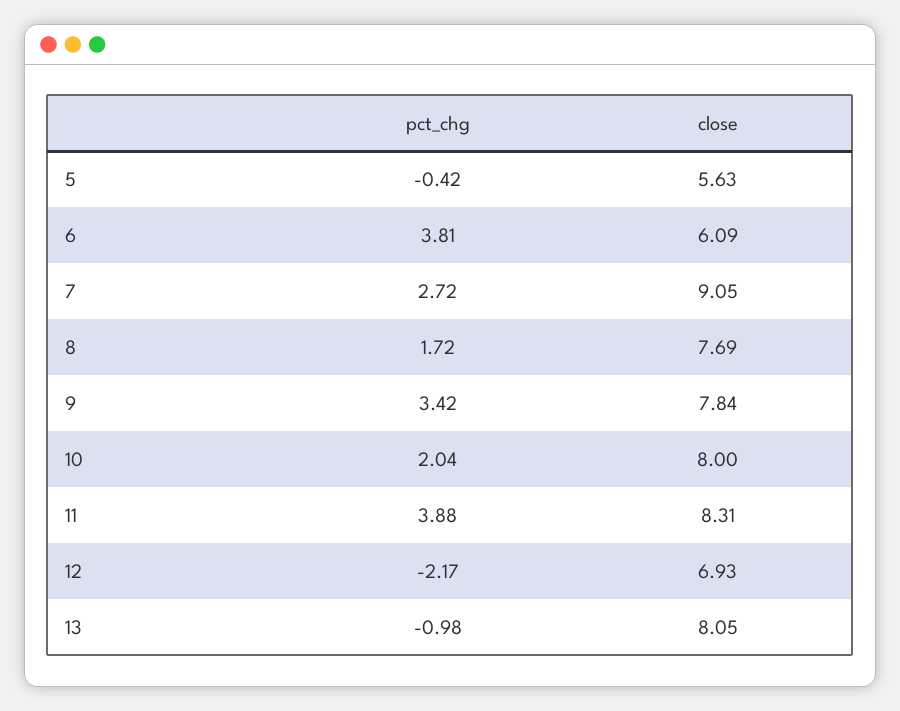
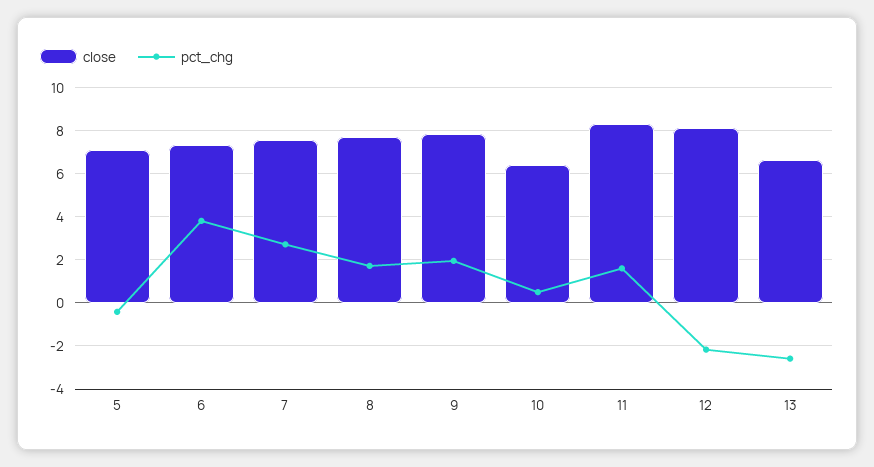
close, 5: 5.63 -> 7
close, 6: 6.09 -> 7.5
close, 7: 9.05 -> 7.5
pct_chg, 9: 3.42 -> 2
pct_chg, 10: 2.04 -> 0.5
close, 10: 8 -> 6.5
pct_chg, 11: 3.88 -> 1.5
close, 12: 6.93 -> 8
pct_chg, 13: -0.98 -> -2.5
close, 13: 8.05 -> 6.5

